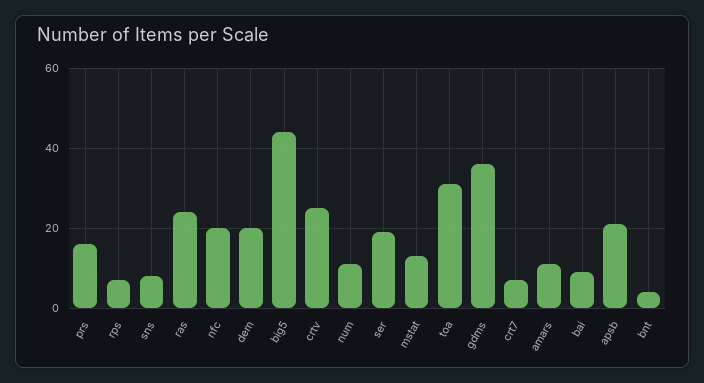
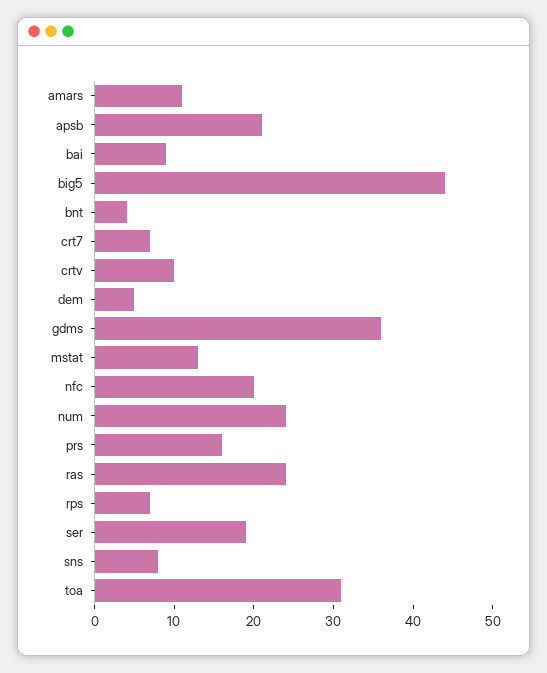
dem: 20 -> 5
crtv: 25 -> 10
num: 10 -> 25

